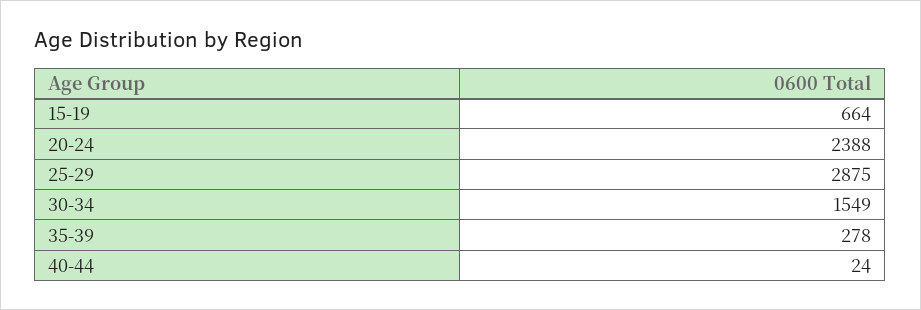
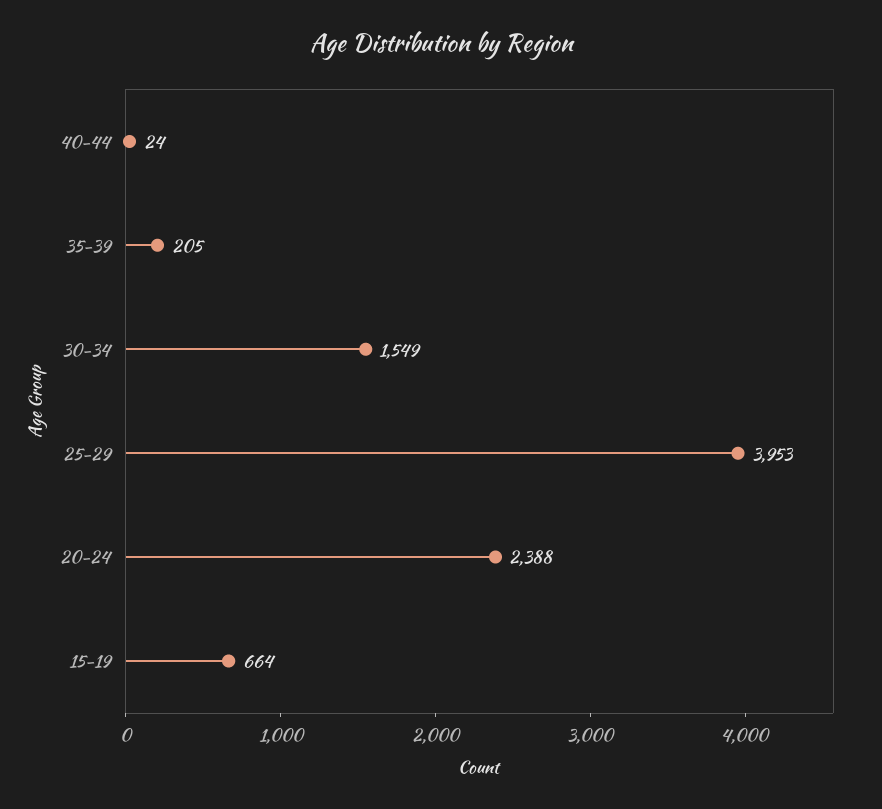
25-29: 2875 -> 3953
35-39: 278 -> 205

